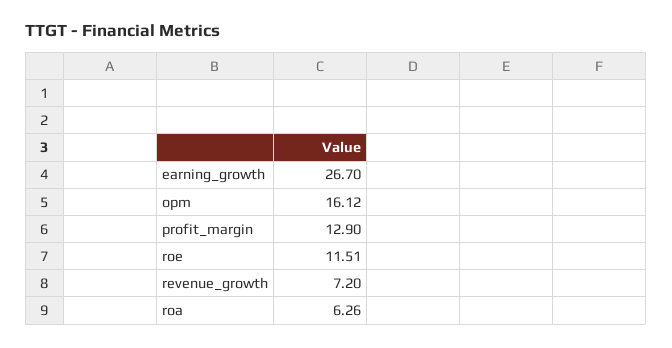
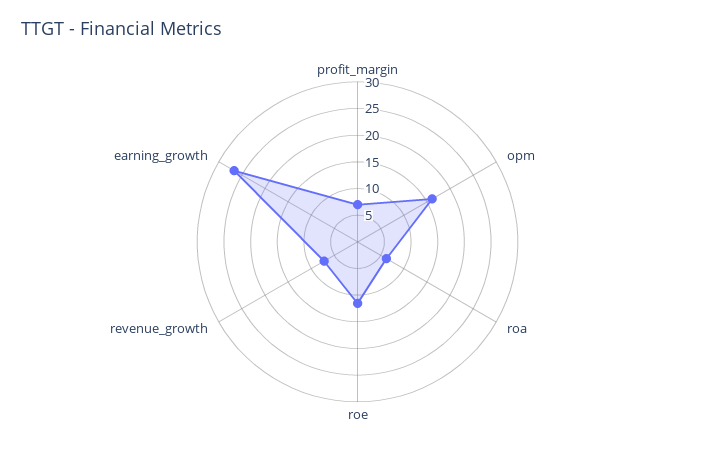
profit_margin: 12.9 -> 7.5

